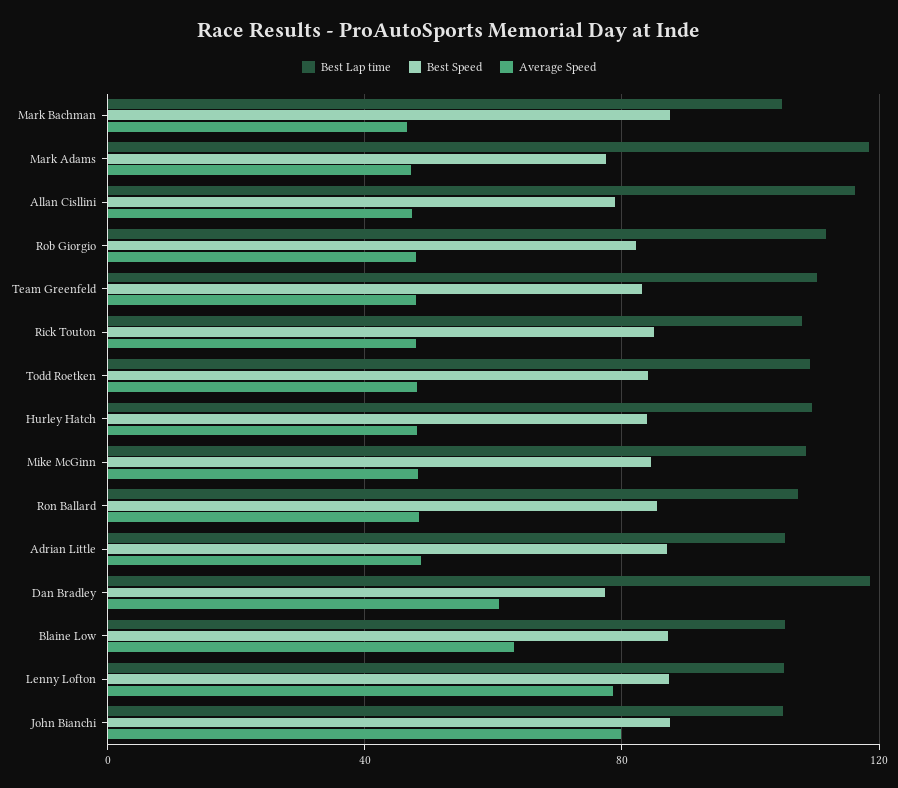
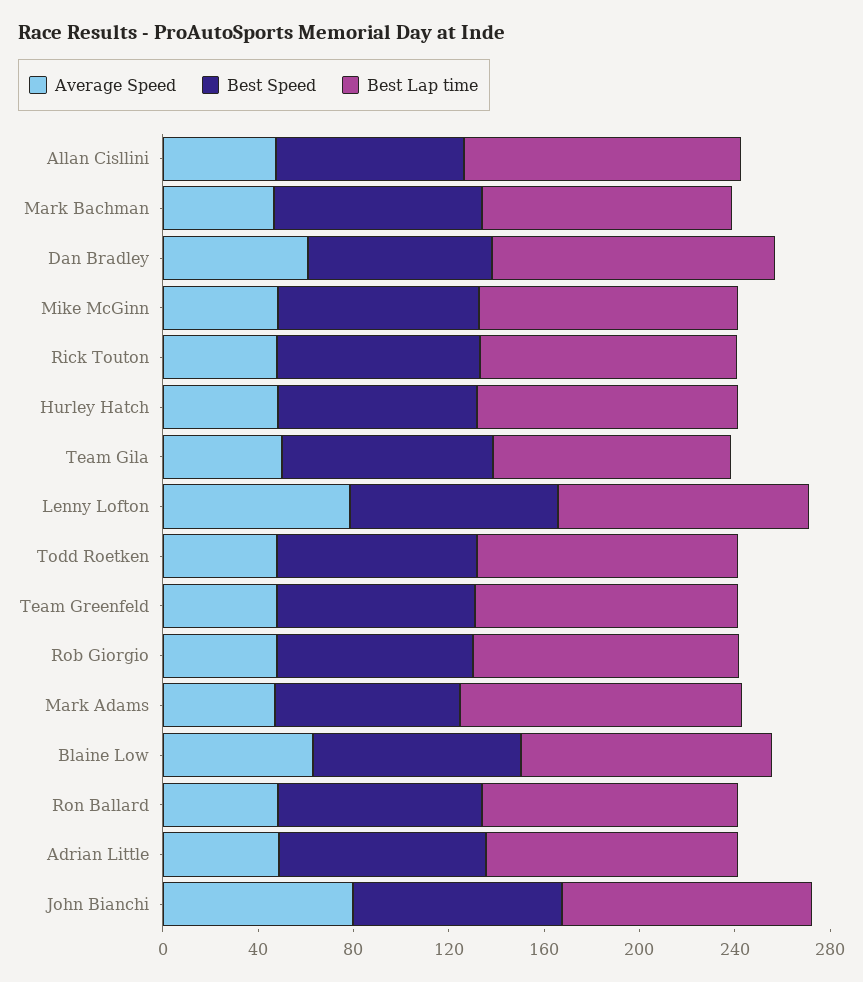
Average Speed, Team Gila: none -> 50
Best Speed, Team Gila: none -> 90
Best Lap time, Team Gila: none -> 100

